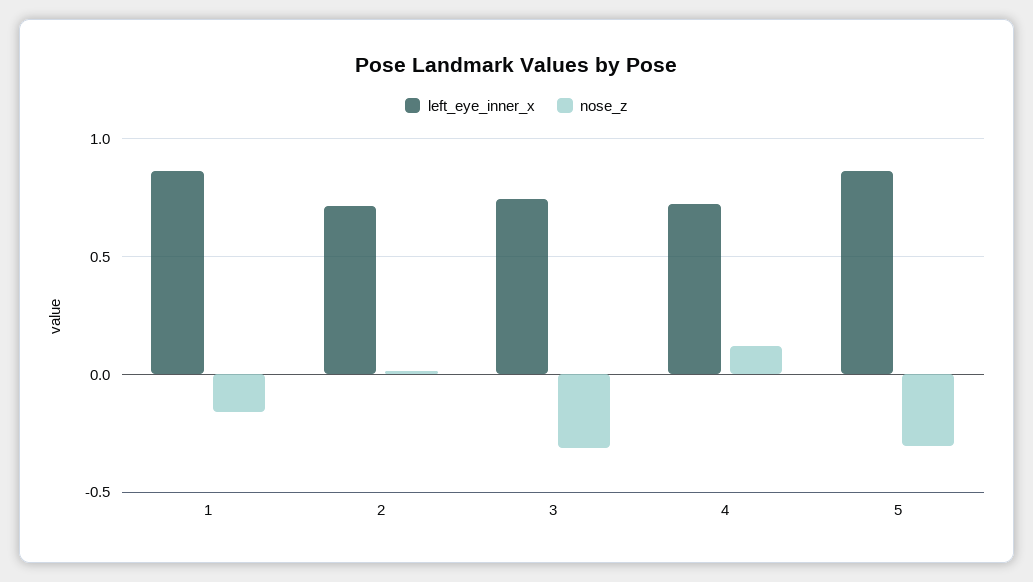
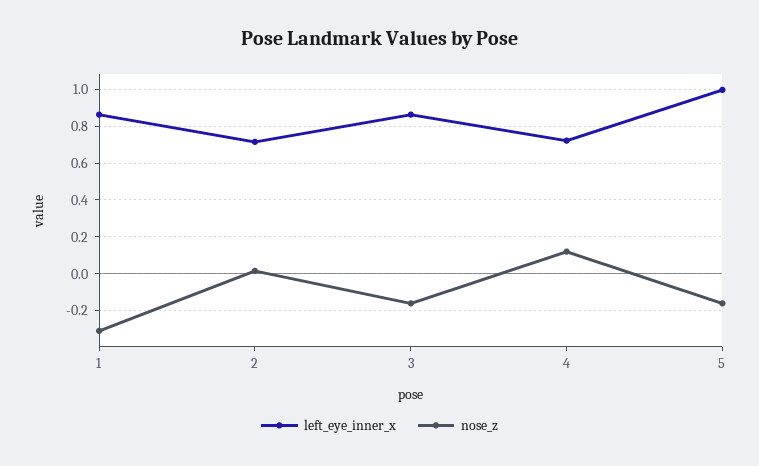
nose_z, 1: -0.15 -> -0.3
left_eye_inner_x, 3: 0.75 -> 0.85
nose_z, 3: -0.3 -> -0.15
left_eye_inner_x, 5: 0.85 -> 1
nose_z, 5: -0.3 -> -0.15

